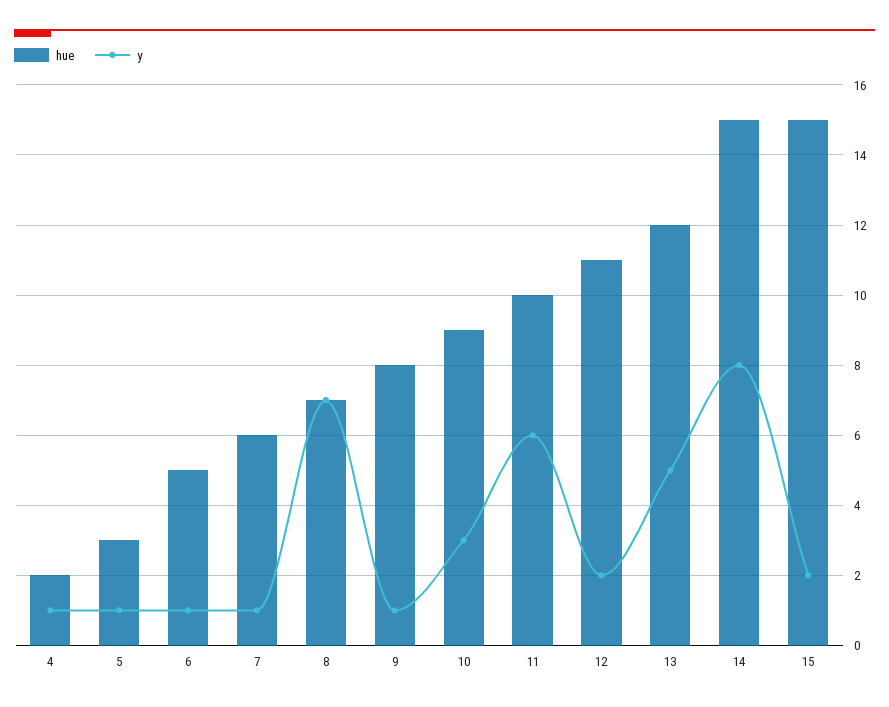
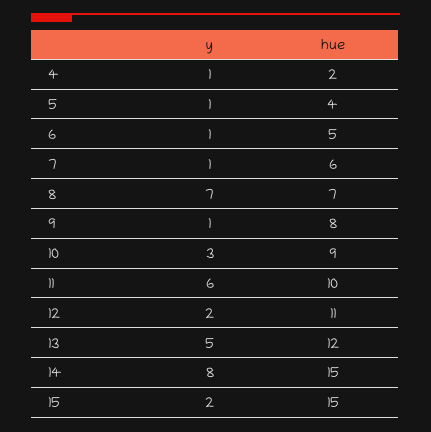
hue, 5: 3 -> 4

